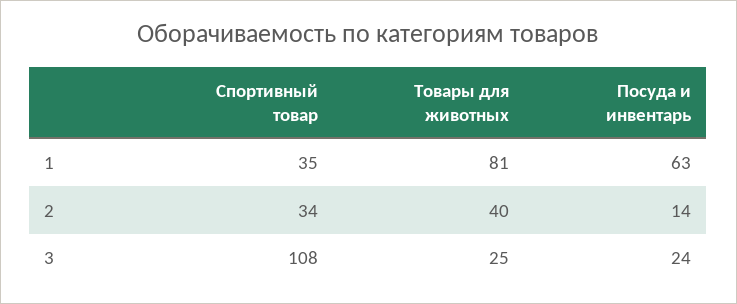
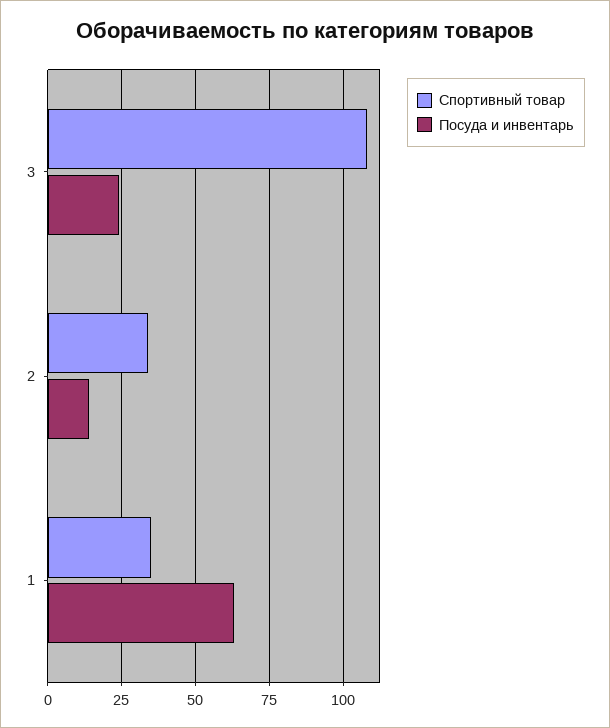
Товары для животных, 1: 81 -> none
Товары для животных, 2: 40 -> none
Товары для животных, 3: 25 -> none

